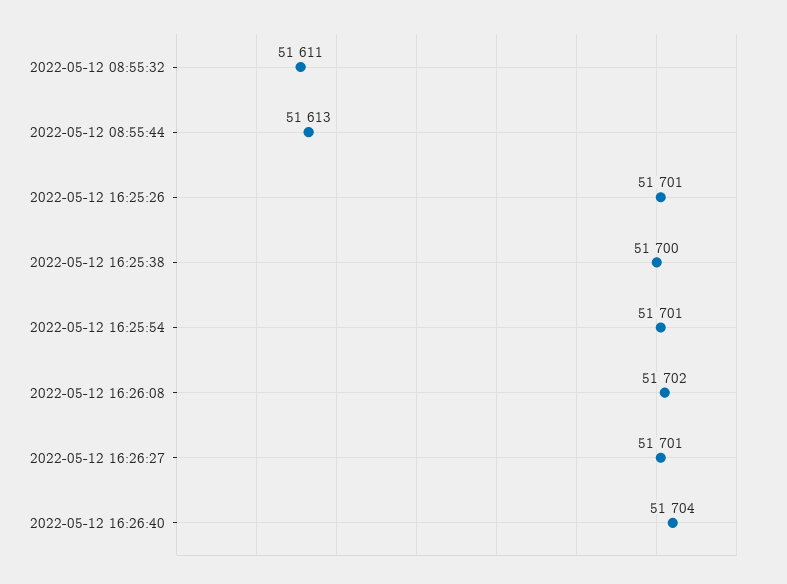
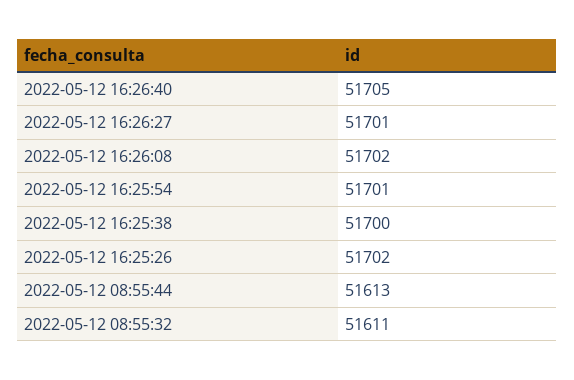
2022-05-12 16:25:26: 51701 -> 51702
2022-05-12 16:26:40: 51704 -> 51705

